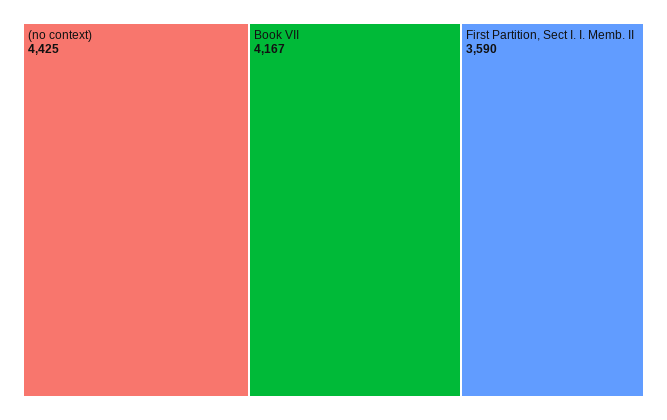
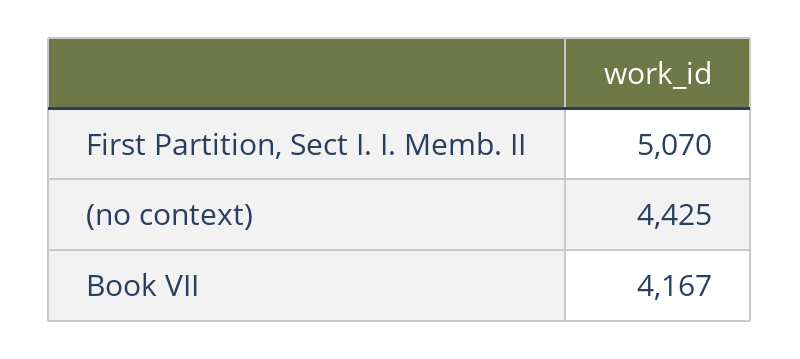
First Partition, Sect I. I. Memb. II: 3590 -> 5070

